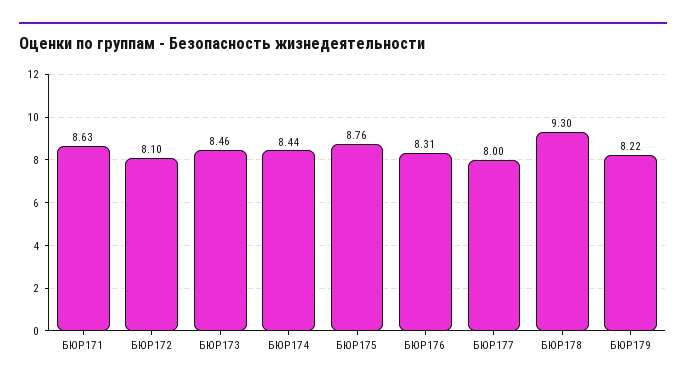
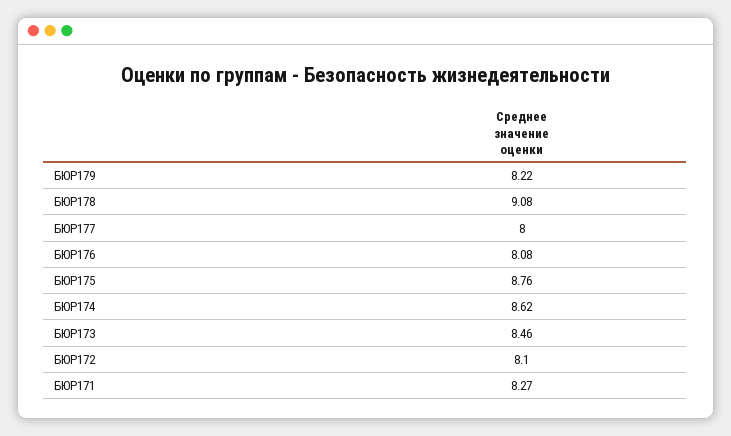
БЮР171: 8.63 -> 8.27
БЮР174: 8.44 -> 8.62
БЮР176: 8.31 -> 8.08
БЮР178: 9.3 -> 9.08

